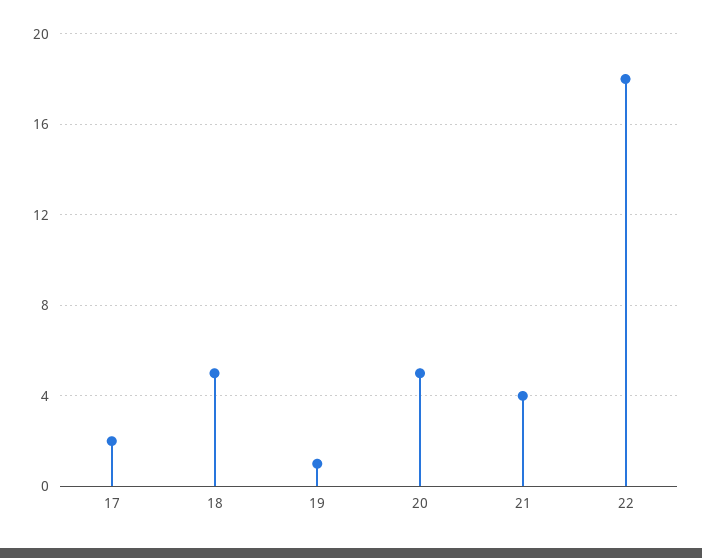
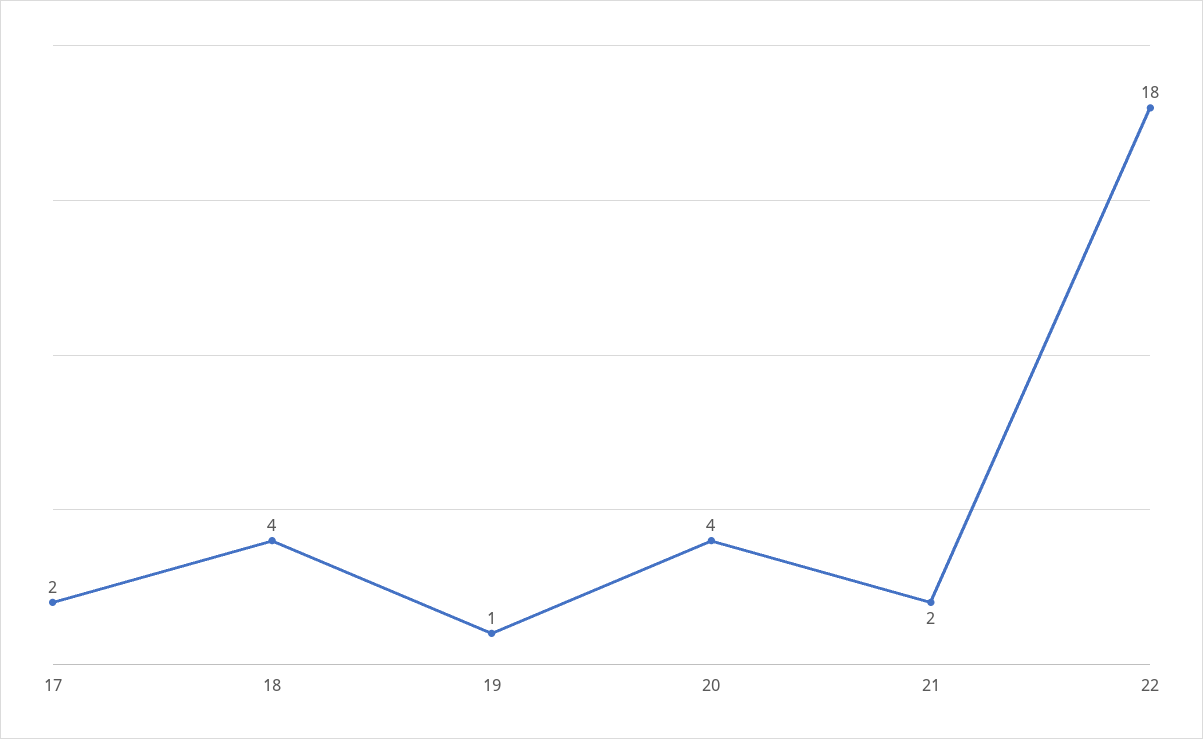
18: 5 -> 4
20: 5 -> 4
21: 4 -> 2

